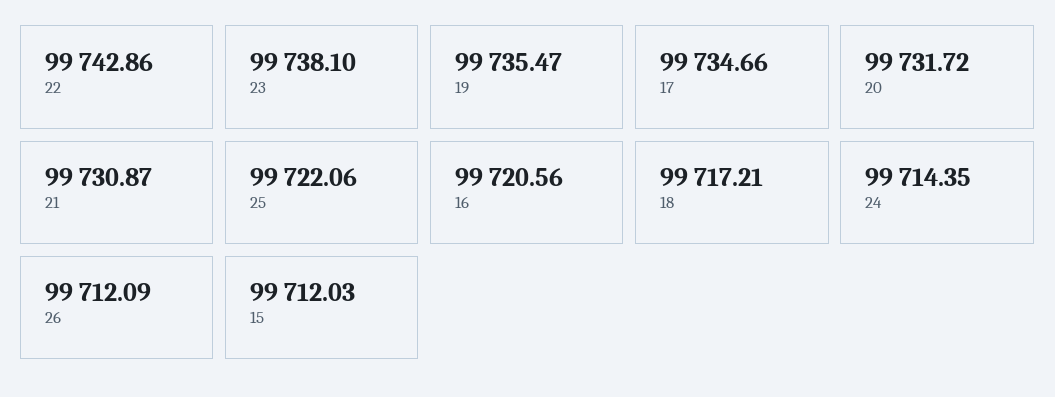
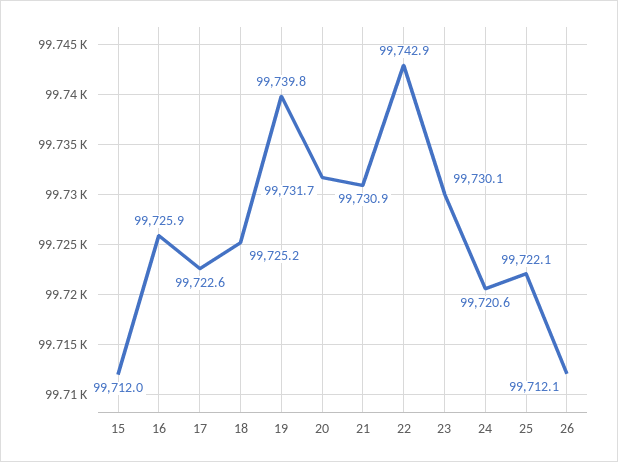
23: 99738.1 -> 99730.1
19: 99735.47 -> 99739.8
17: 99734.66 -> 99722.6
16: 99720.56 -> 99725.9
18: 99717.21 -> 99725.2
24: 99714.35 -> 99720.6

